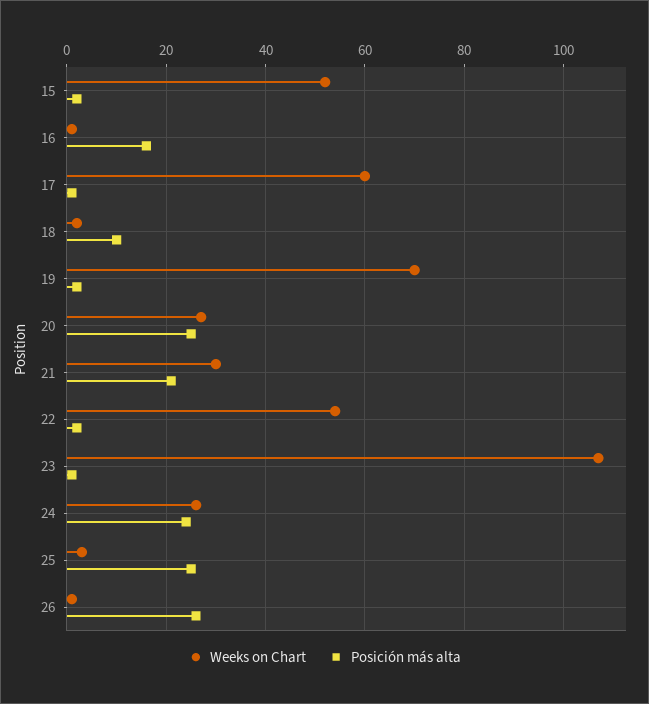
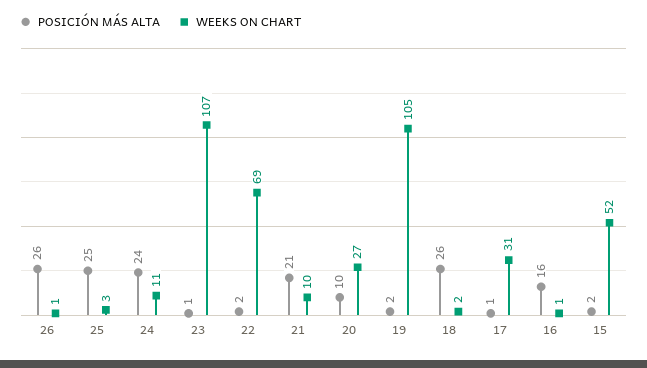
Weeks on Chart, 17: 60 -> 31
Posición más alta, 18: 10 -> 26
Weeks on Chart, 19: 70 -> 105
Posición más alta, 20: 25 -> 10
Weeks on Chart, 21: 30 -> 10
Weeks on Chart, 22: 55 -> 69
Weeks on Chart, 24: 25 -> 11

